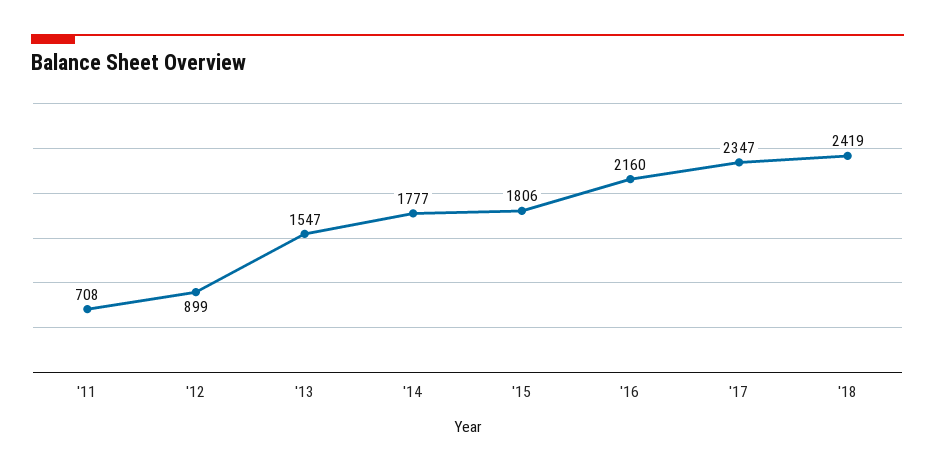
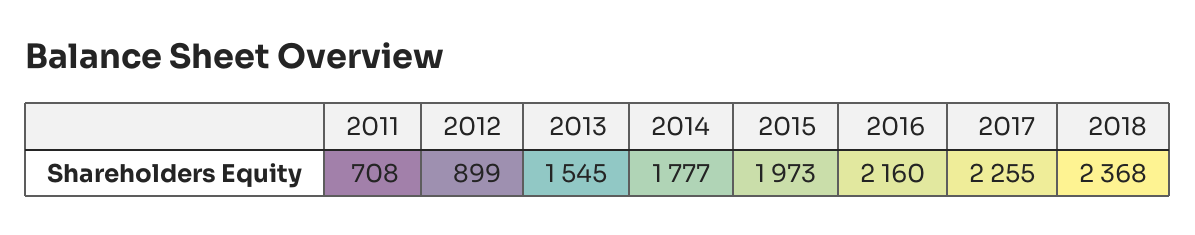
'13: 1547 -> 1545
'15: 1806 -> 1973
'17: 2347 -> 2255
'18: 2419 -> 2368

